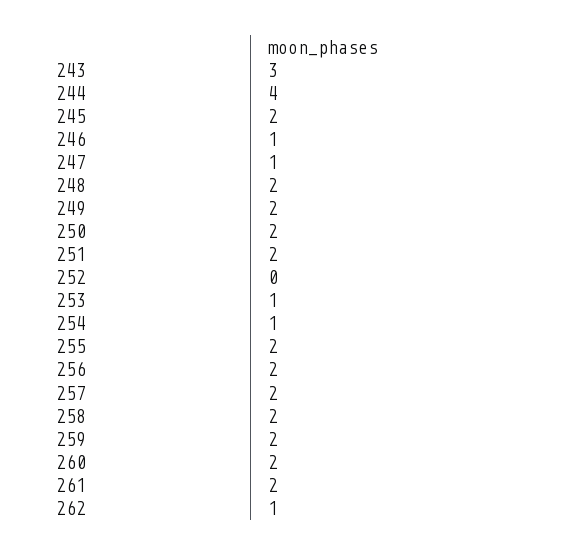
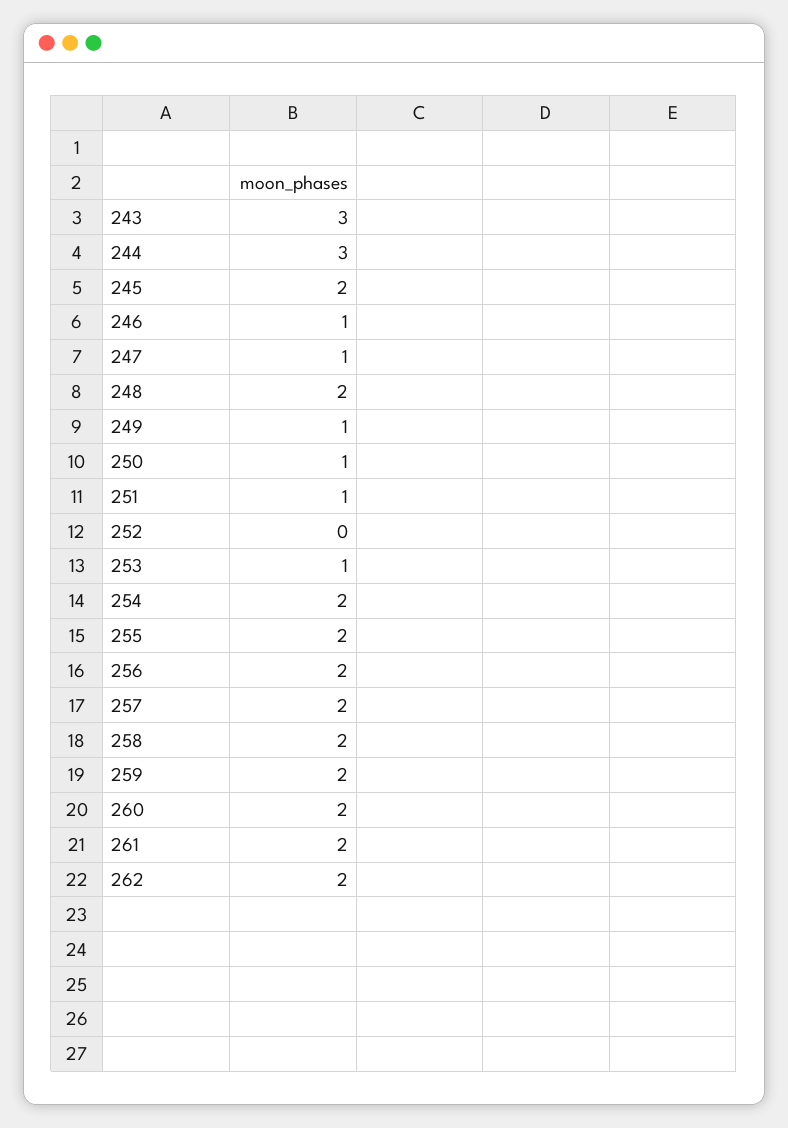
244: 4 -> 3
249: 2 -> 1
250: 2 -> 1
251: 2 -> 1
254: 1 -> 2
262: 1 -> 2

